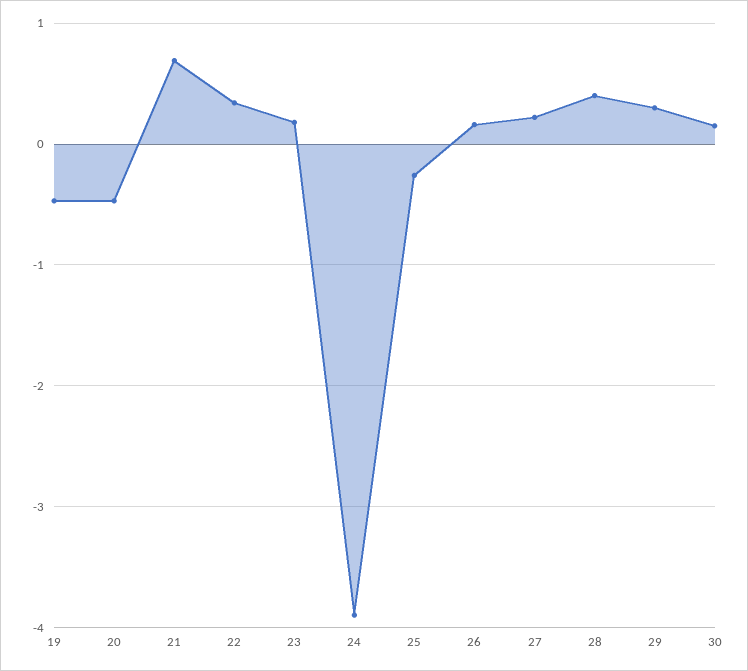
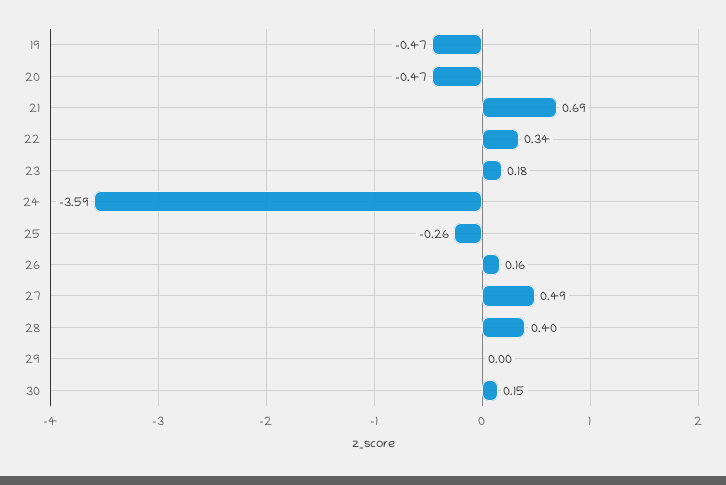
24: -3.9 -> -3.59
27: 0.2 -> 0.49
29: 0.3 -> 0

